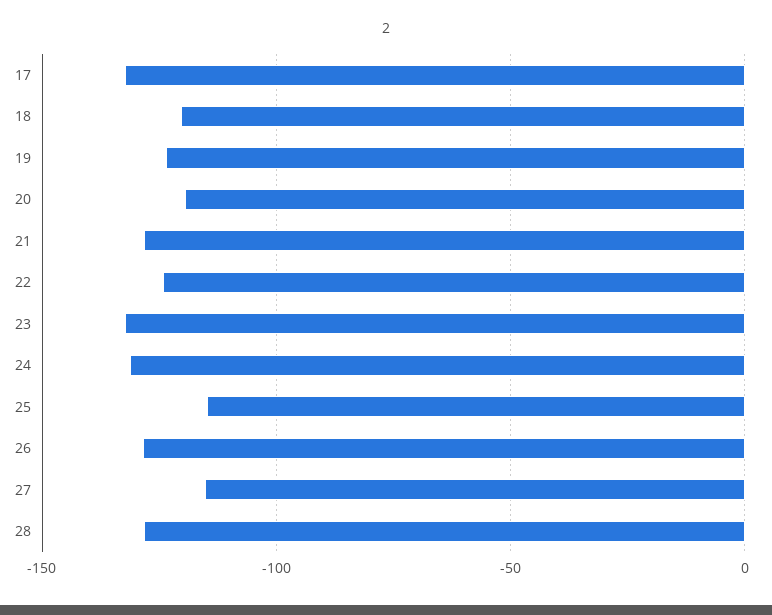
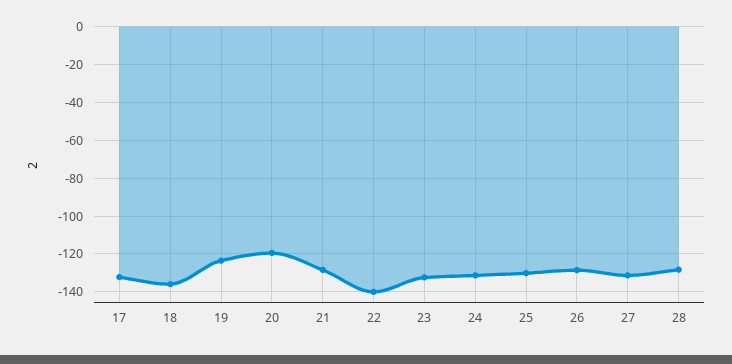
18: -120 -> -135
22: -125 -> -140
25: -115 -> -130
27: -115 -> -130

